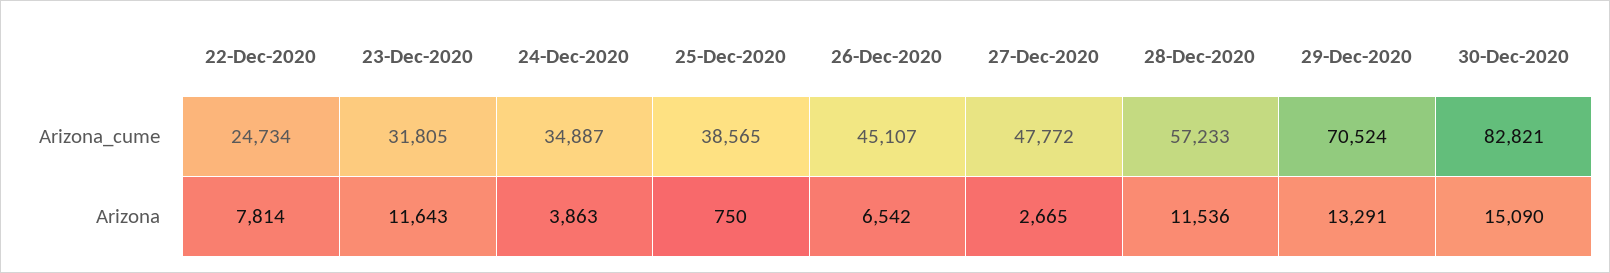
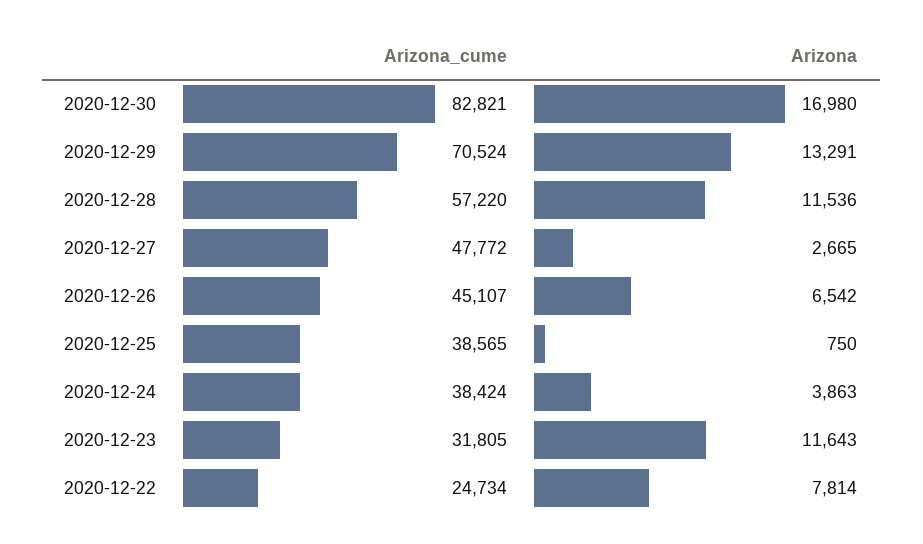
24-Dec-2020, Arizona_cume: 34887 -> 38424
28-Dec-2020, Arizona_cume: 57233 -> 57220
30-Dec-2020, Arizona: 15090 -> 16980

